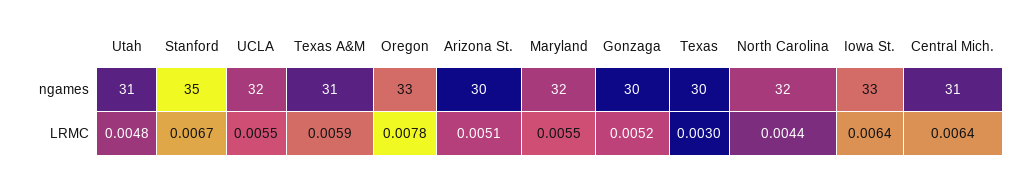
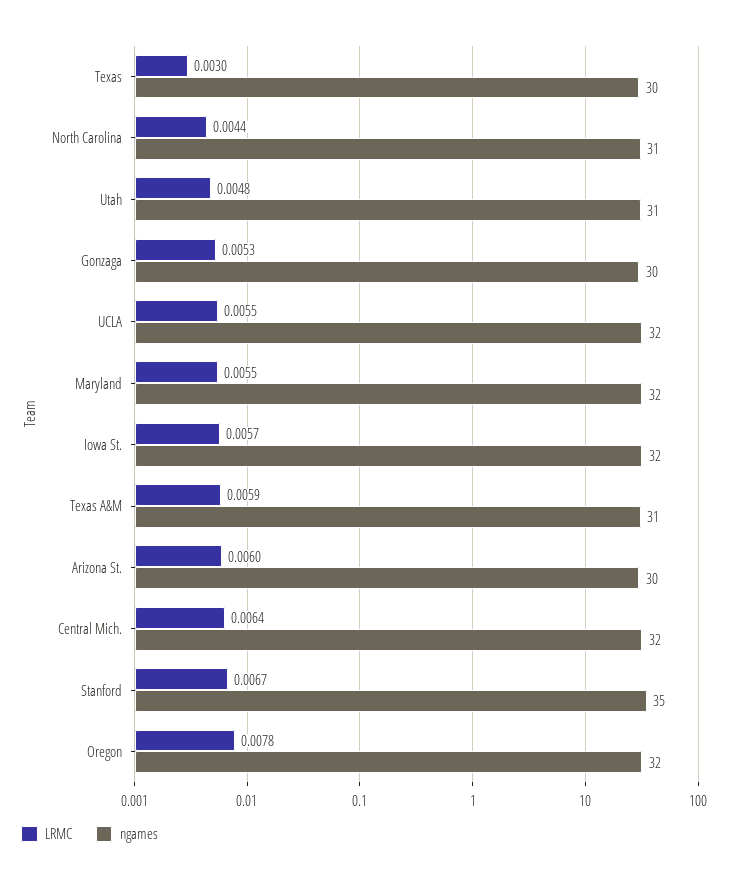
ngames, Oregon: 33 -> 32
ngames, North Carolina: 32 -> 31
ngames, Iowa St.: 33 -> 32
ngames, Central Mich.: 31 -> 32
LRMC, Arizona St.: 0.0051 -> 0.006
LRMC, Gonzaga: 0.0052 -> 0.0053
LRMC, Iowa St.: 0.0064 -> 0.0057

